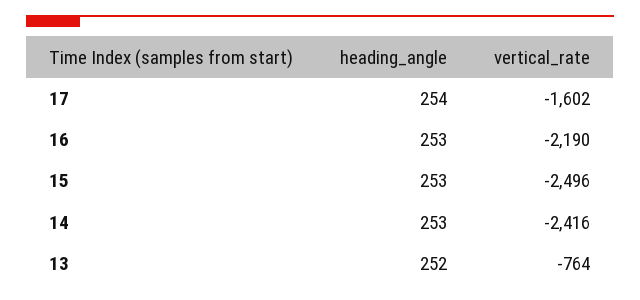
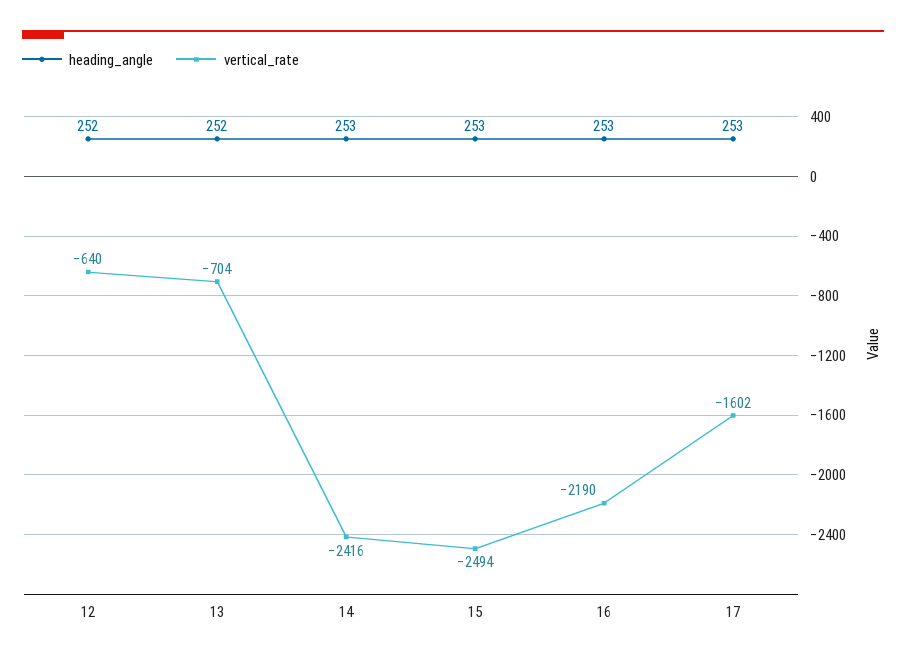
heading_angle, 17: 254 -> 253
vertical_rate, 15: -2496 -> -2494
vertical_rate, 13: -764 -> -704
heading_angle, 12: none -> 252
vertical_rate, 12: none -> -640

